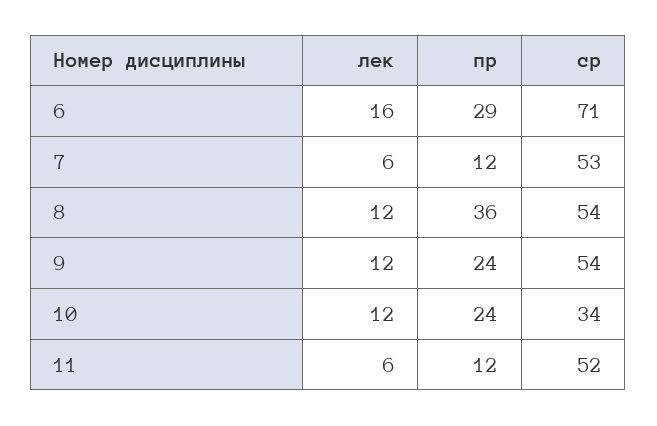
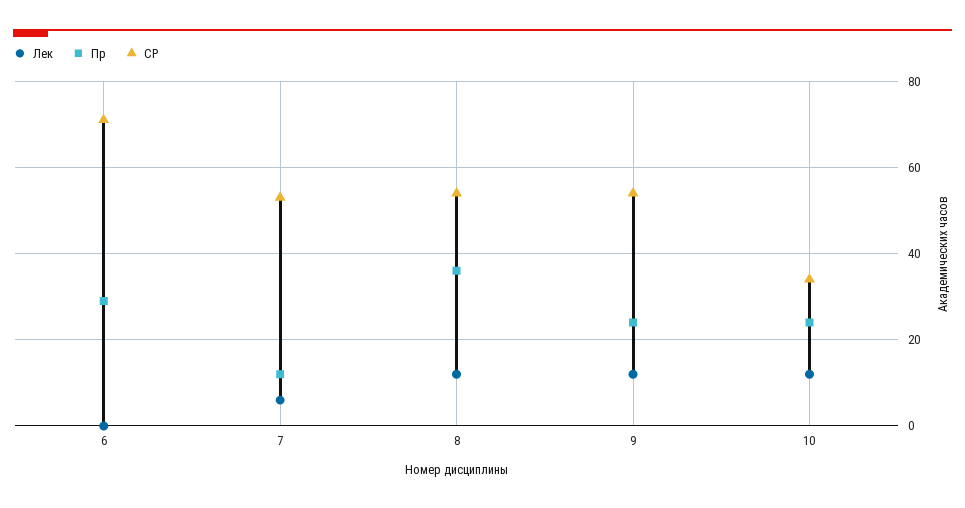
лек, 6: 16 -> 0
лек, 11: 6 -> none
пр, 11: 12 -> none
ср, 11: 52 -> none

